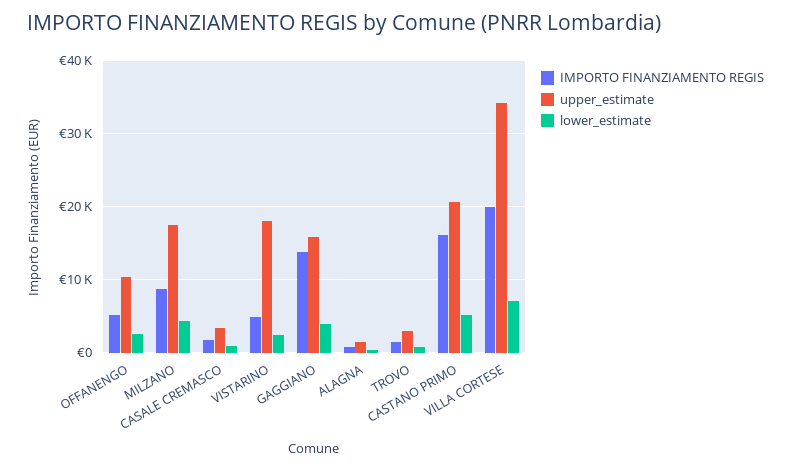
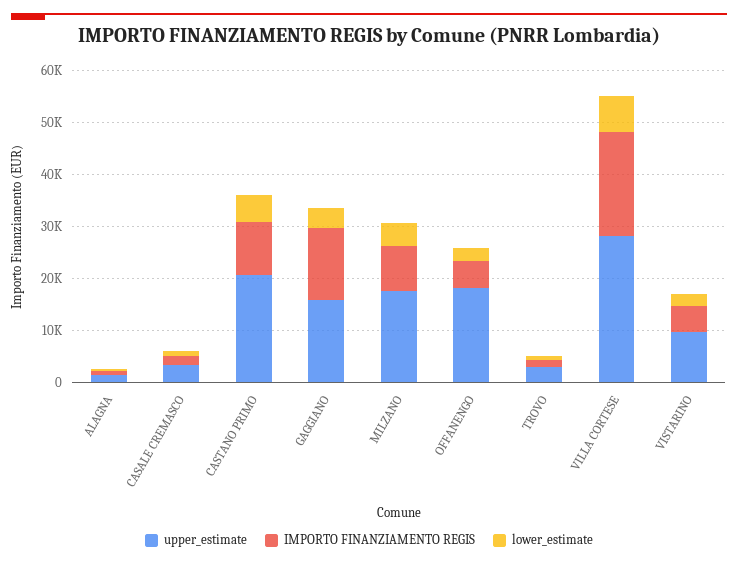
upper_estimate, OFFANENGO: 10000 -> 18000
upper_estimate, VISTARINO: 18000 -> 10000
IMPORTO FINANZIAMENTO REGIS, CASTANO PRIMO: 16000 -> 10000
upper_estimate, VILLA CORTESE: 34000 -> 28000

